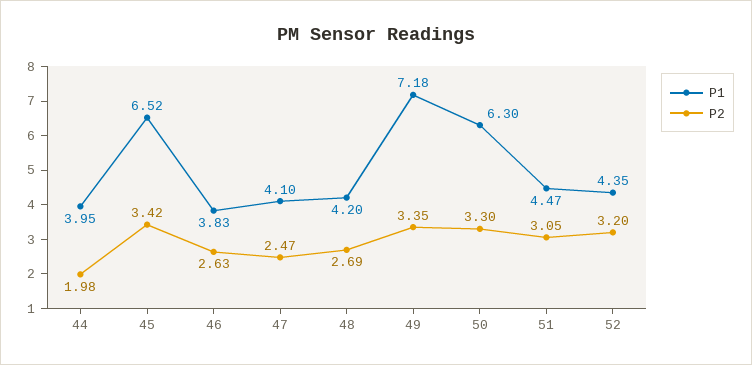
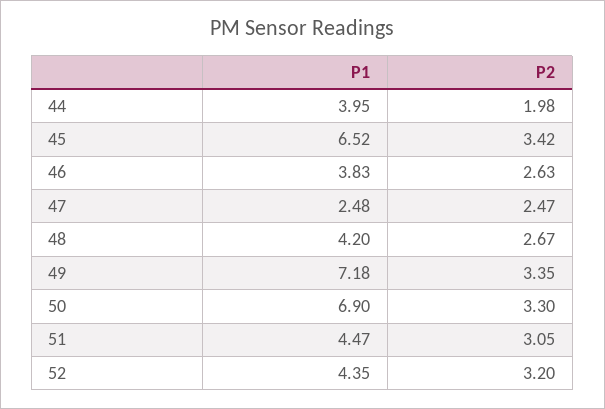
P1, 47: 4.1 -> 2.48
P2, 48: 2.69 -> 2.67
P1, 50: 6.3 -> 6.9

